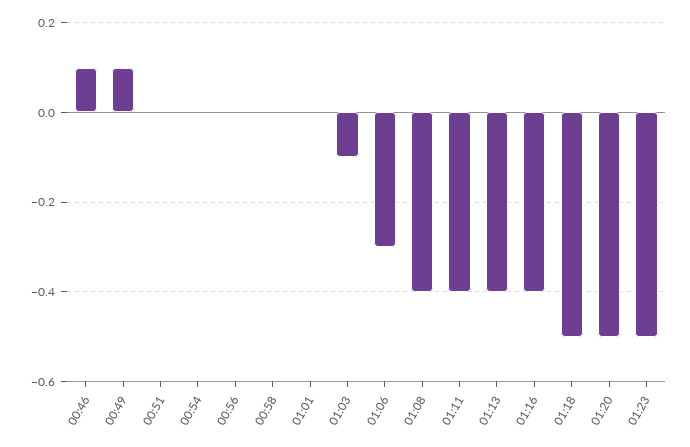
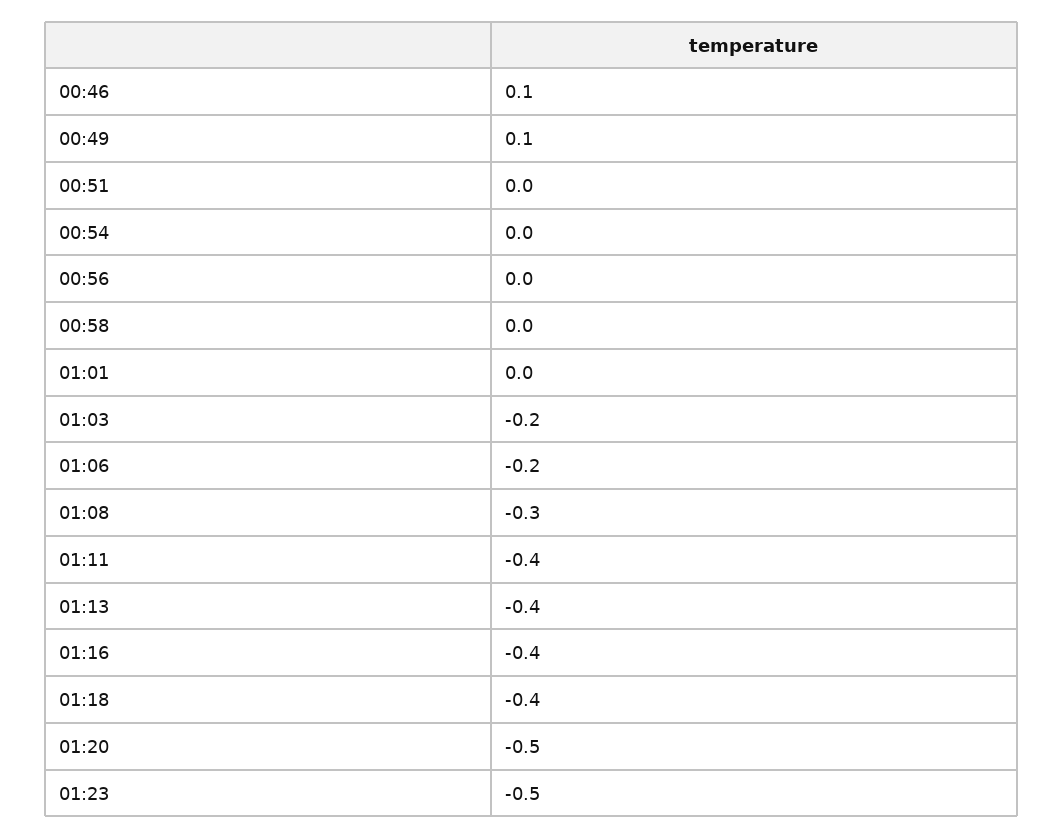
01:03: -0.1 -> -0.2
01:06: -0.3 -> -0.2
01:08: -0.4 -> -0.3
01:18: -0.5 -> -0.4

